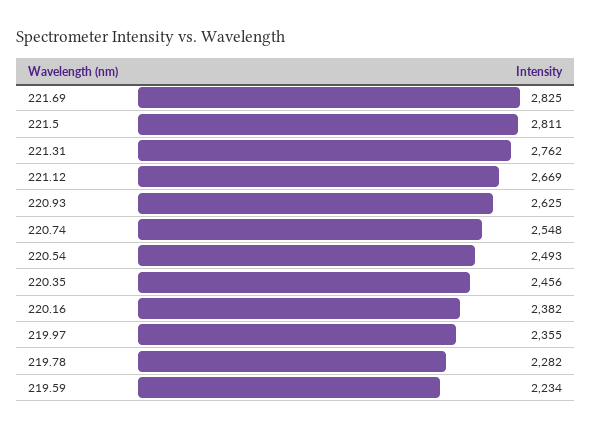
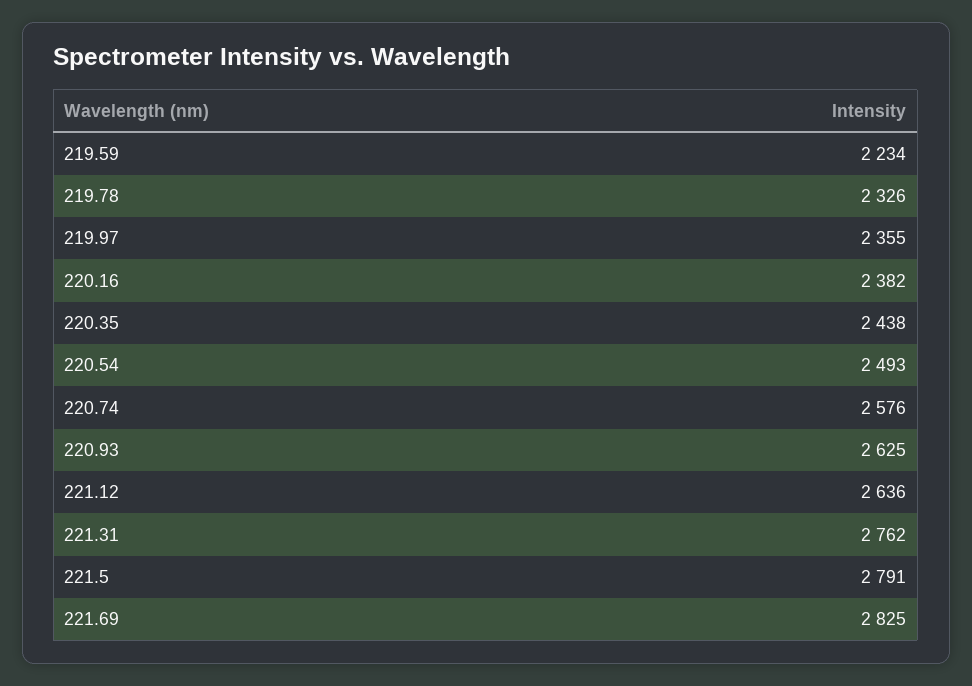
221.5: 2811 -> 2791
221.12: 2669 -> 2636
220.74: 2548 -> 2576
220.35: 2456 -> 2438
219.78: 2282 -> 2326

